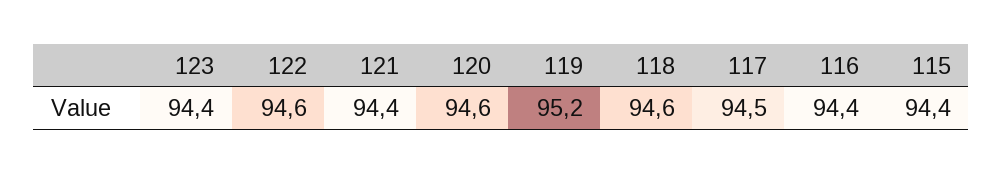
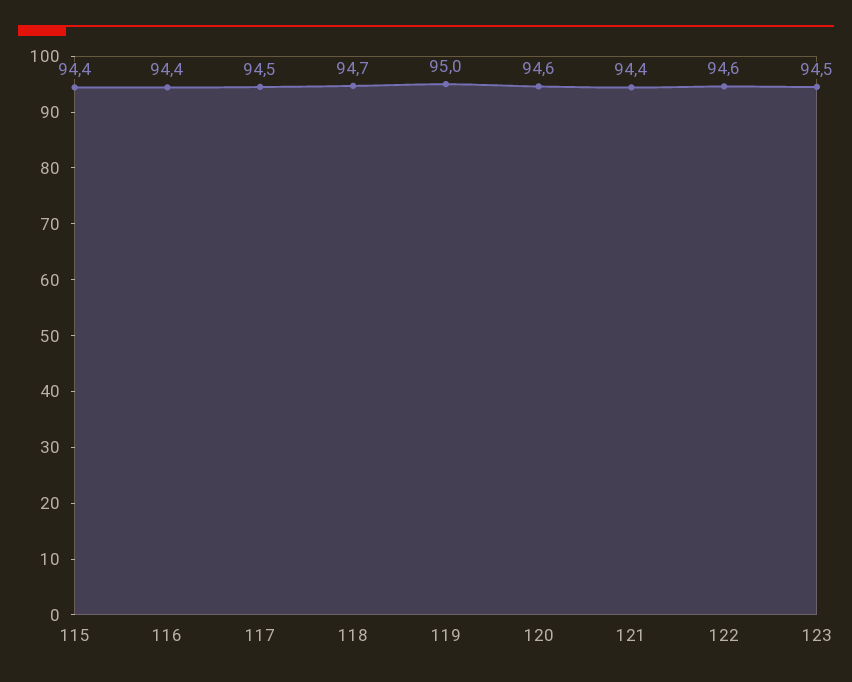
123: 94.4 -> 94.5
119: 95.2 -> 95
118: 94.6 -> 94.7

